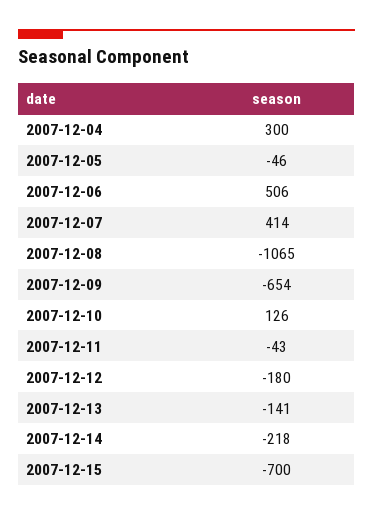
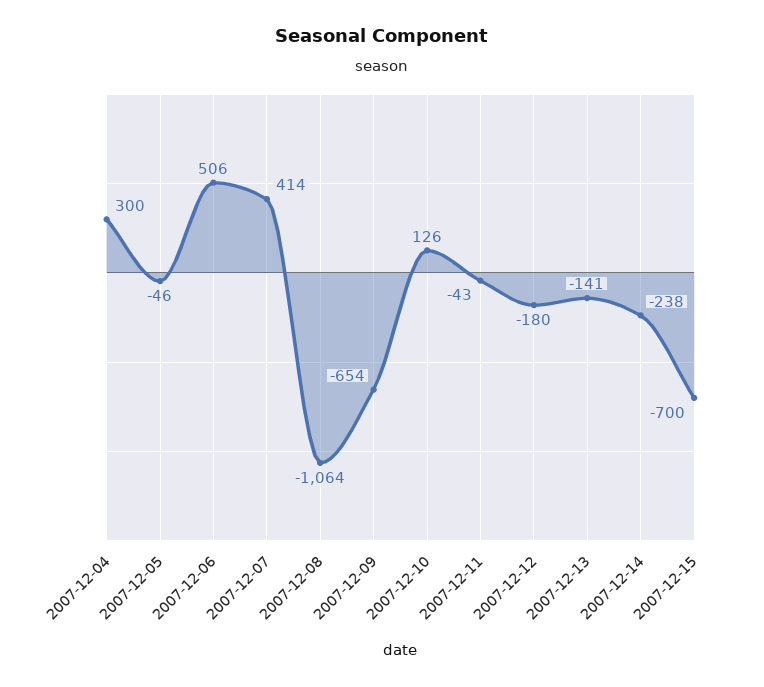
2007-12-08: -1065 -> -1064
2007-12-14: -218 -> -238

